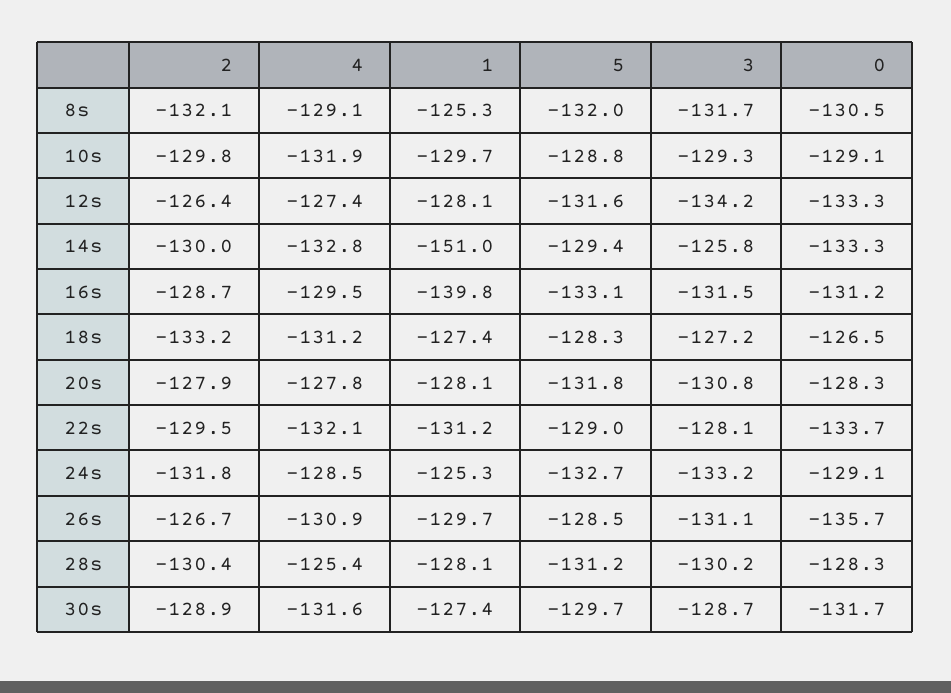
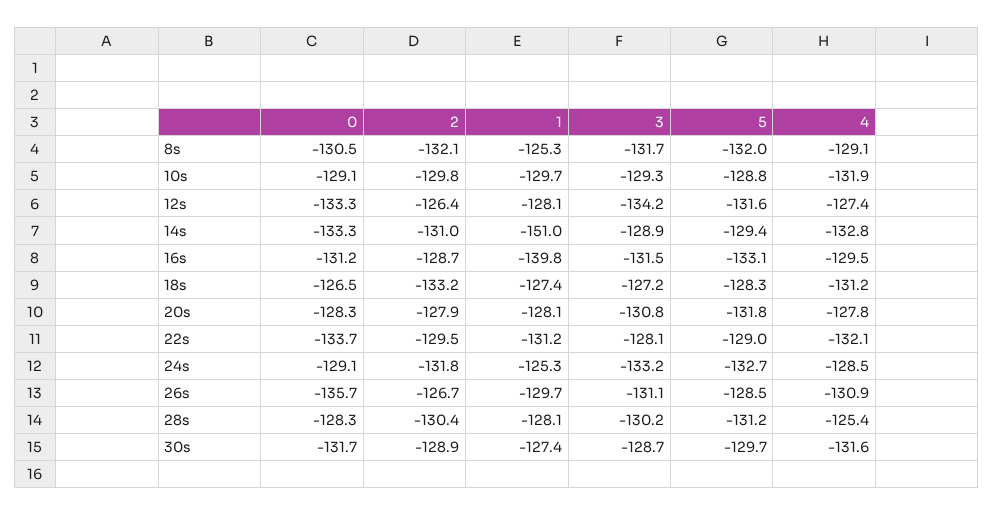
2, 14s: -130 -> -131
3, 14s: -125.8 -> -128.9

